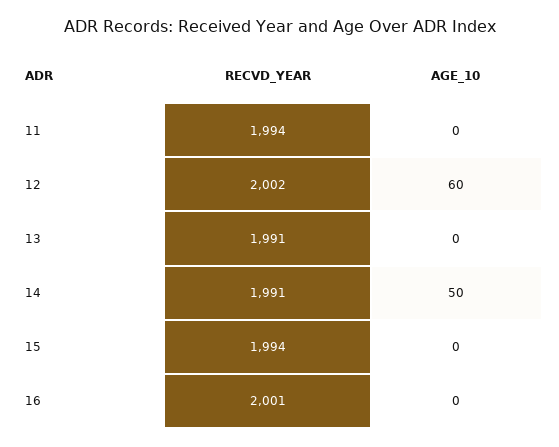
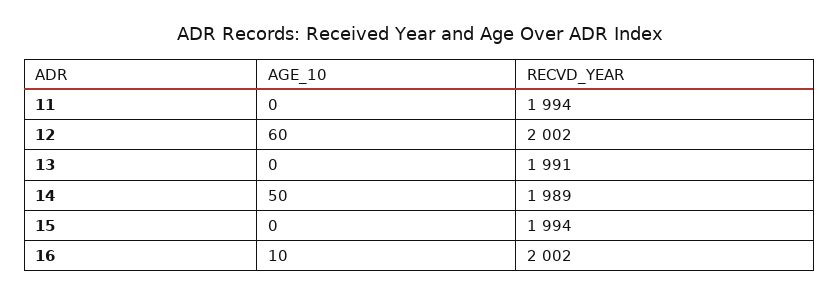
RECVD_YEAR, 14: 1991 -> 1989
RECVD_YEAR, 16: 2001 -> 2002
AGE_10, 16: 0 -> 10

